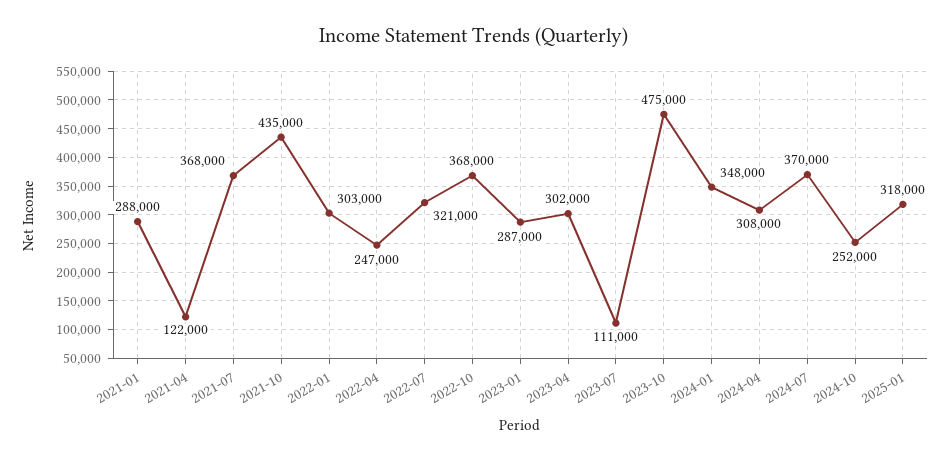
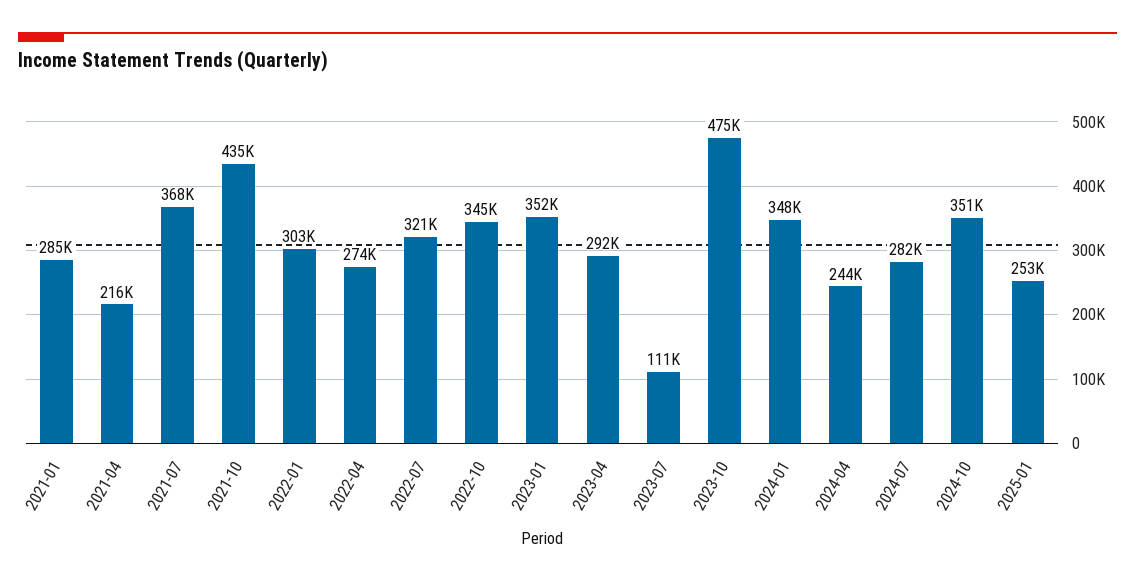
2021-01: 288000 -> 285000
2021-04: 122000 -> 216000
2022-04: 247000 -> 274000
2022-10: 368000 -> 345000
2023-01: 287000 -> 352000
2023-04: 302000 -> 292000
2024-04: 308000 -> 244000
2024-07: 370000 -> 282000
2024-10: 252000 -> 351000
2025-01: 318000 -> 253000

